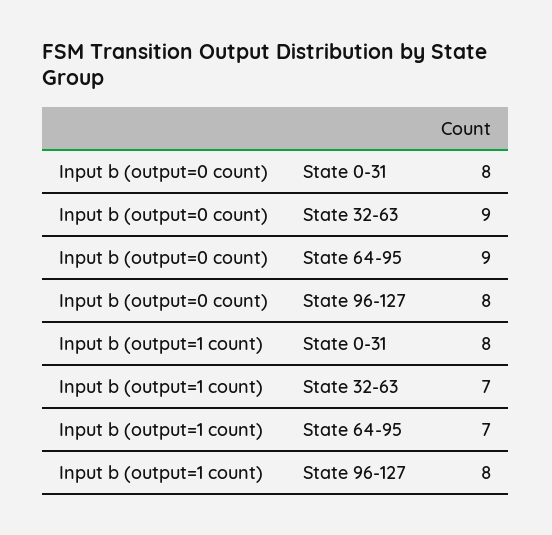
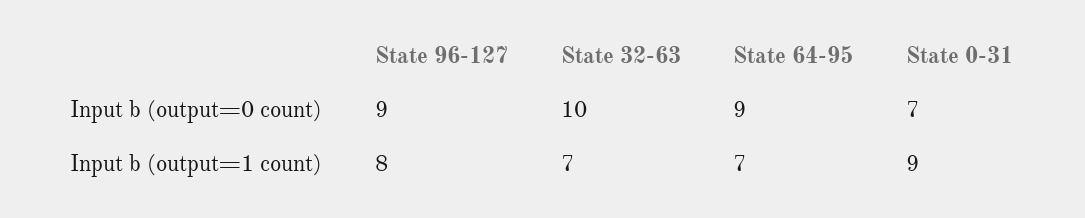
Input b (output=0 count), State 0-31: 8 -> 7
Input b (output=0 count), State 32-63: 9 -> 10
Input b (output=0 count), State 96-127: 8 -> 9
Input b (output=1 count), State 0-31: 8 -> 9

